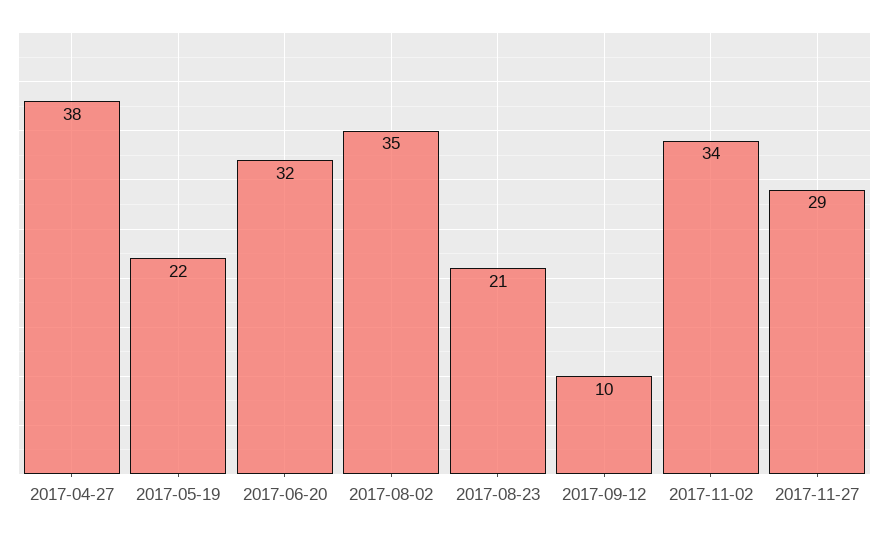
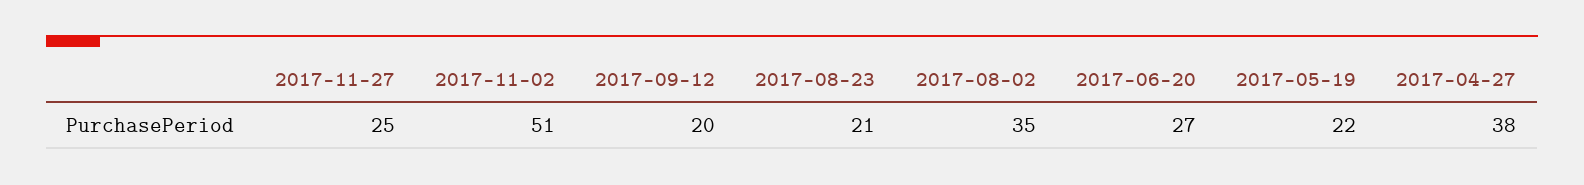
2017-06-20: 32 -> 27
2017-09-12: 10 -> 20
2017-11-02: 34 -> 51
2017-11-27: 29 -> 25

